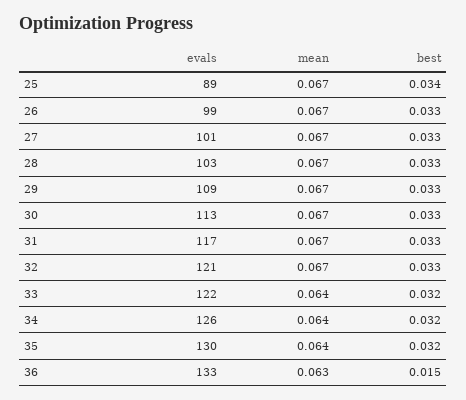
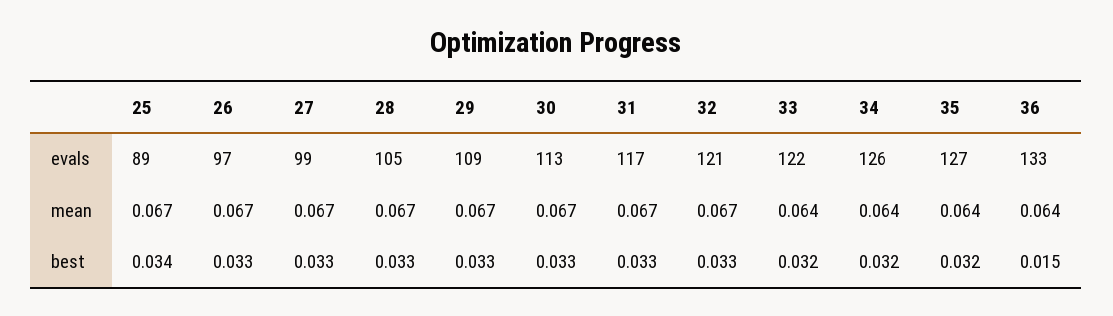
evals, 26: 99 -> 97
evals, 27: 101 -> 99
evals, 28: 103 -> 105
evals, 35: 130 -> 127
mean, 36: 0.063 -> 0.064

